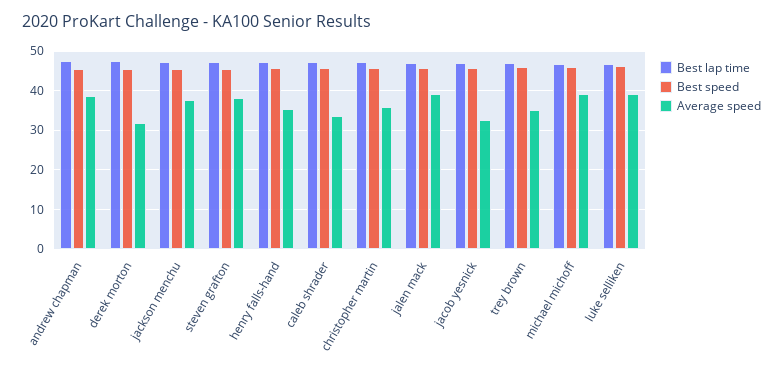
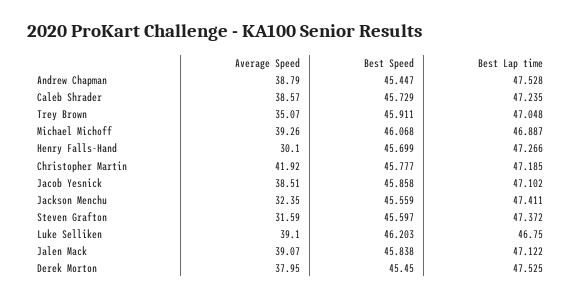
Average speed, derek morton: 32 -> 37.95
Average speed, jackson menchu: 38 -> 32.35
Average speed, steven grafton: 38 -> 31.59
Average speed, henry falls-hand: 36 -> 30.1
Average speed, caleb shrader: 34 -> 38.57
Average speed, christopher martin: 36 -> 41.92
Average speed, jacob yesnick: 32 -> 38.51

